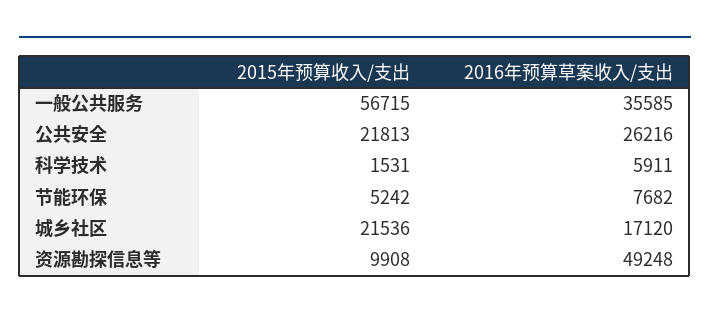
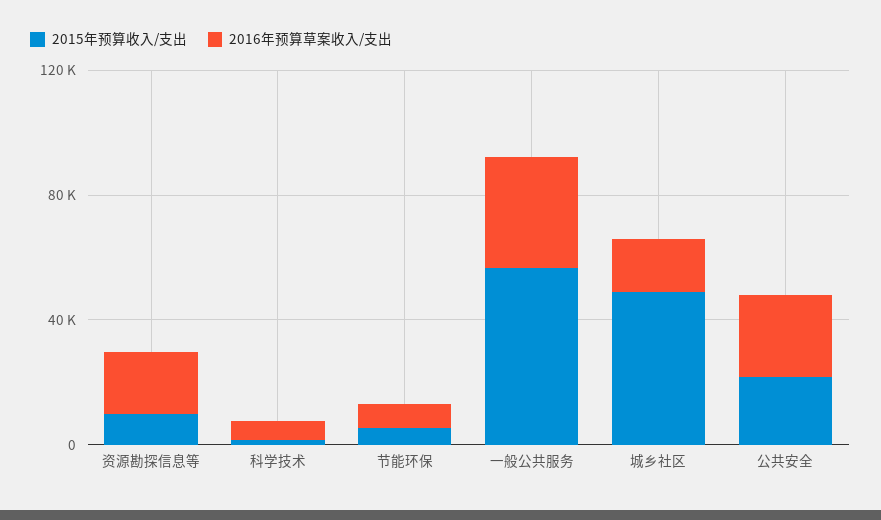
2015年预算收入/支出, 城乡社区: 21536 -> 50000
2016年预算草案收入/支出, 资源勘探信息等: 49248 -> 20000

